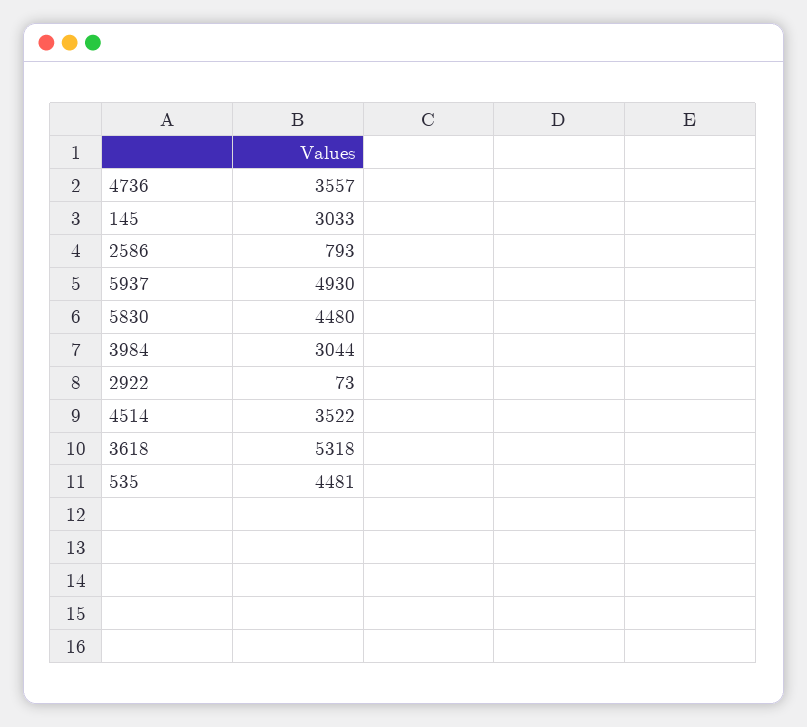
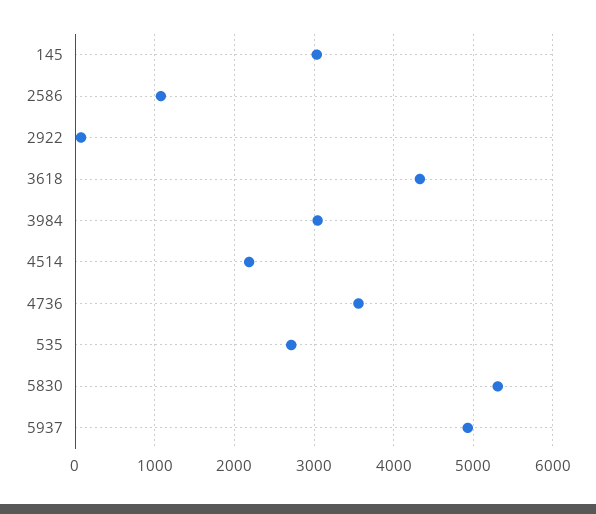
2586: 793 -> 1100
5830: 4480 -> 5300
4514: 3522 -> 2200
3618: 5318 -> 4300
535: 4481 -> 2700

